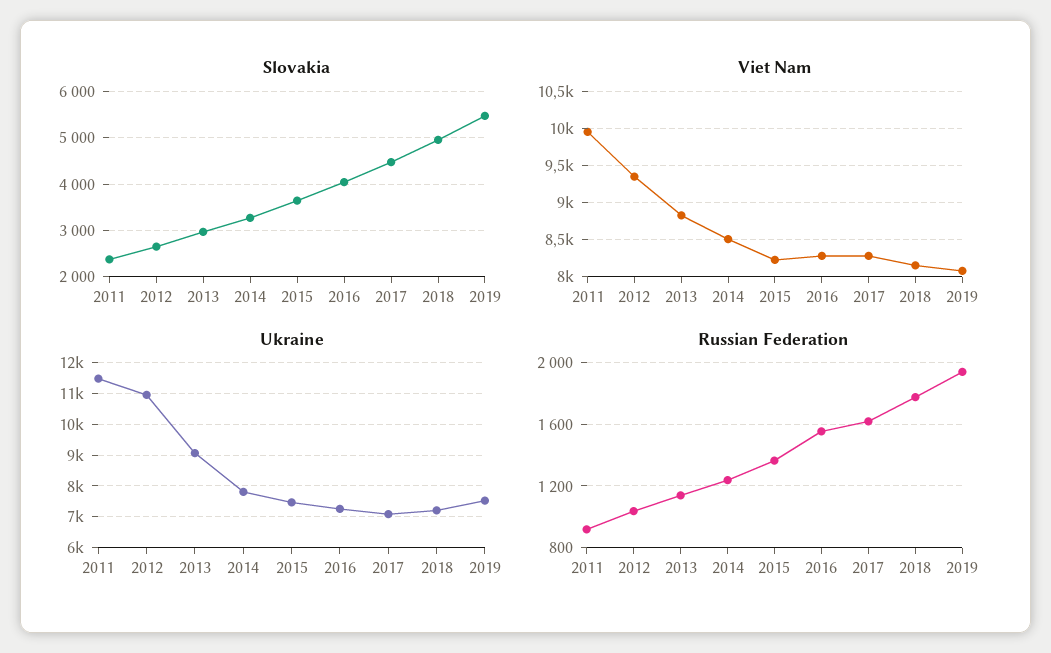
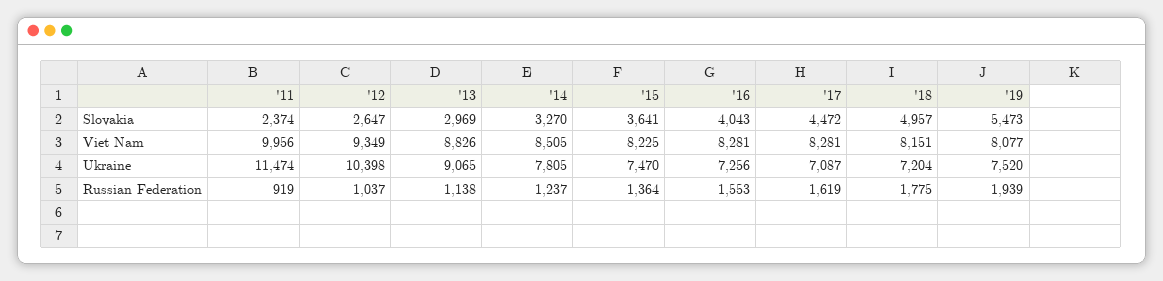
Ukraine, 2012: 11000 -> 10398

